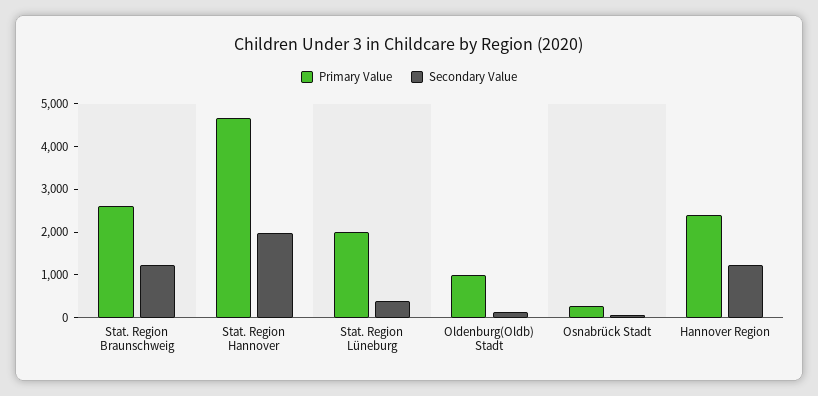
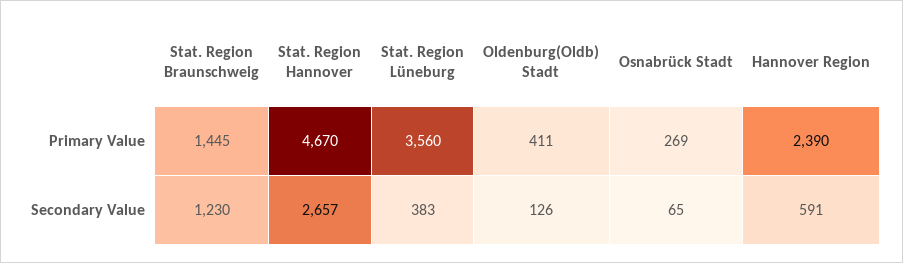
Primary Value, Stat. Region Braunschweig: 2600 -> 1445
Secondary Value, Stat. Region Hannover: 2000 -> 2657
Primary Value, Stat. Region Lüneburg: 2000 -> 3560
Primary Value, Oldenburg(Oldb) Stadt: 1000 -> 411
Secondary Value, Hannover Region: 1200 -> 591

